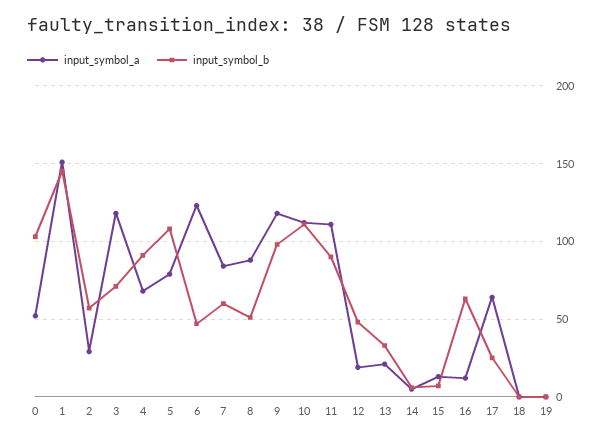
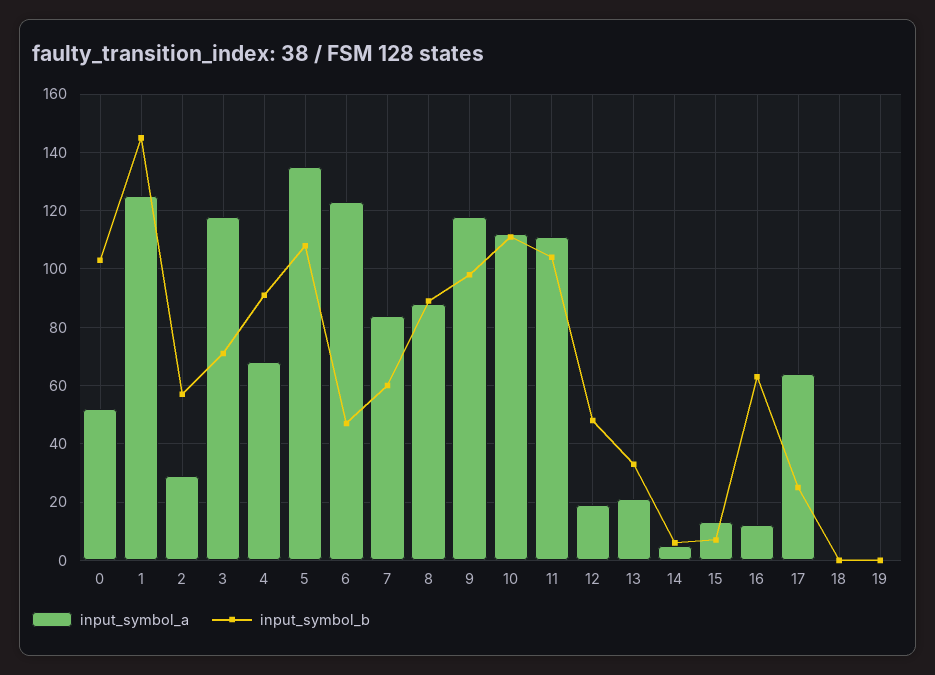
input_symbol_a, 1: 150 -> 125
input_symbol_a, 5: 80 -> 135
input_symbol_b, 8: 50 -> 90
input_symbol_b, 11: 90 -> 105

